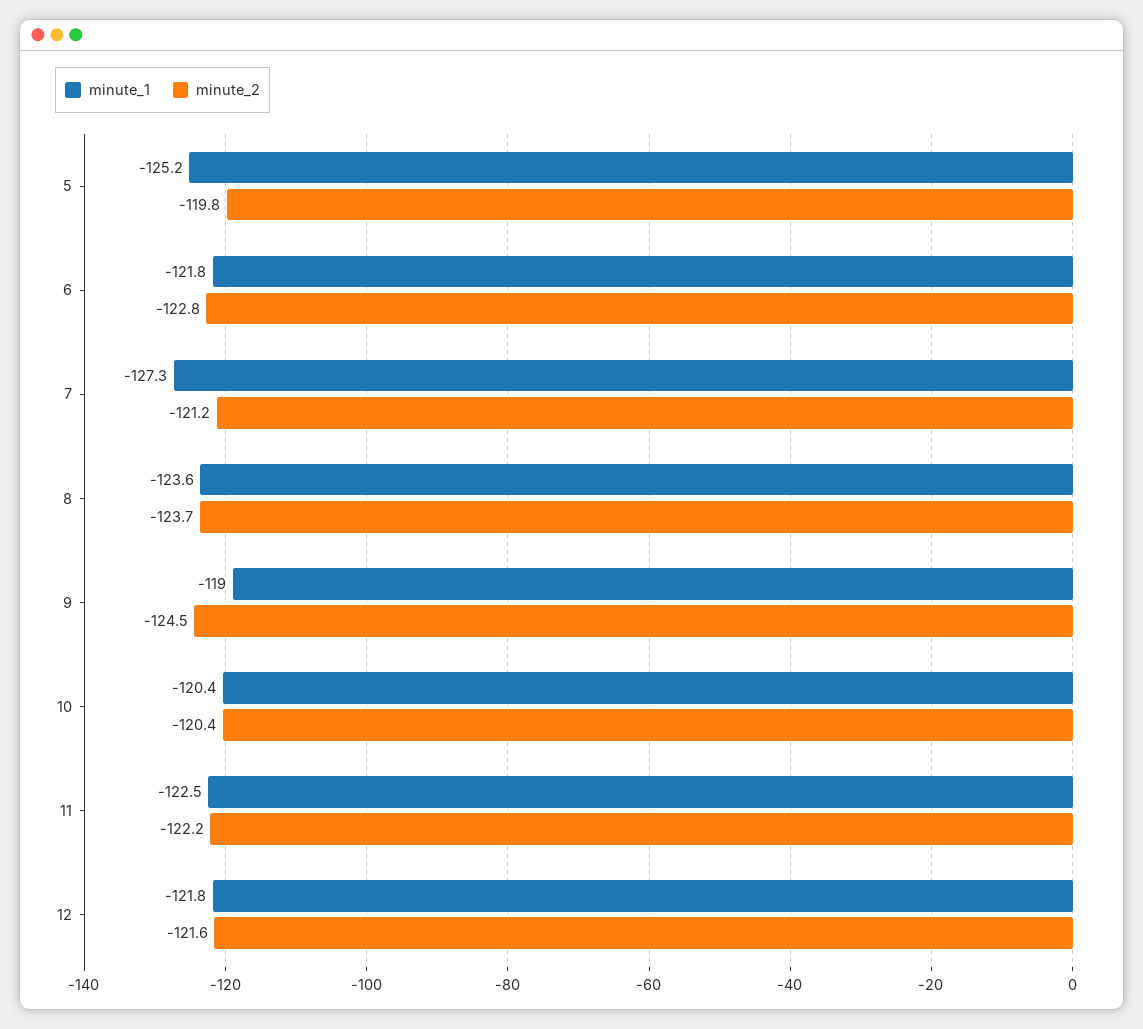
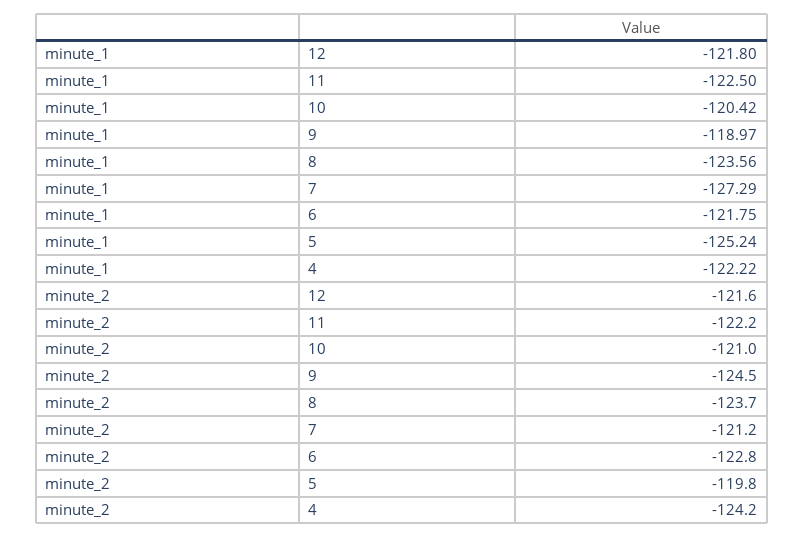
minute_2, 10: -120.4 -> -121
minute_1, 4: none -> -122.22
minute_2, 4: none -> -124.2

